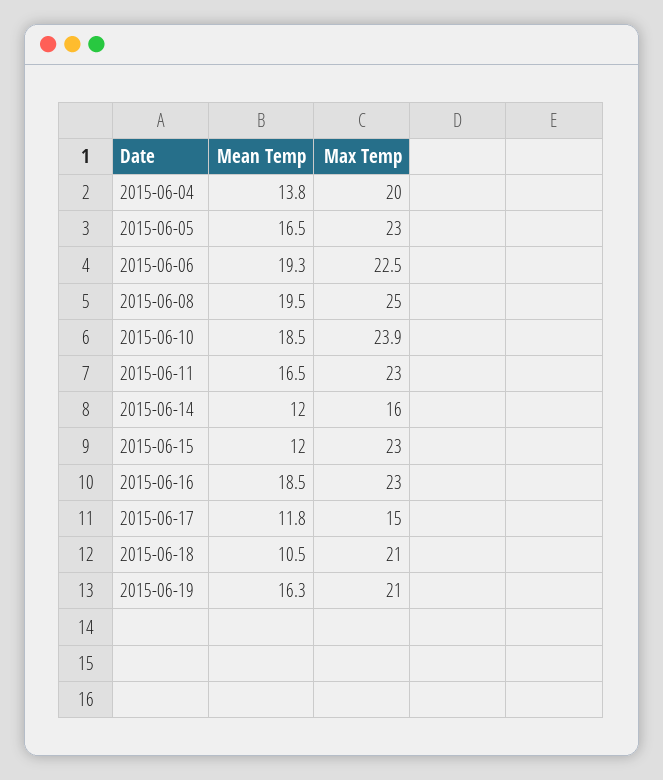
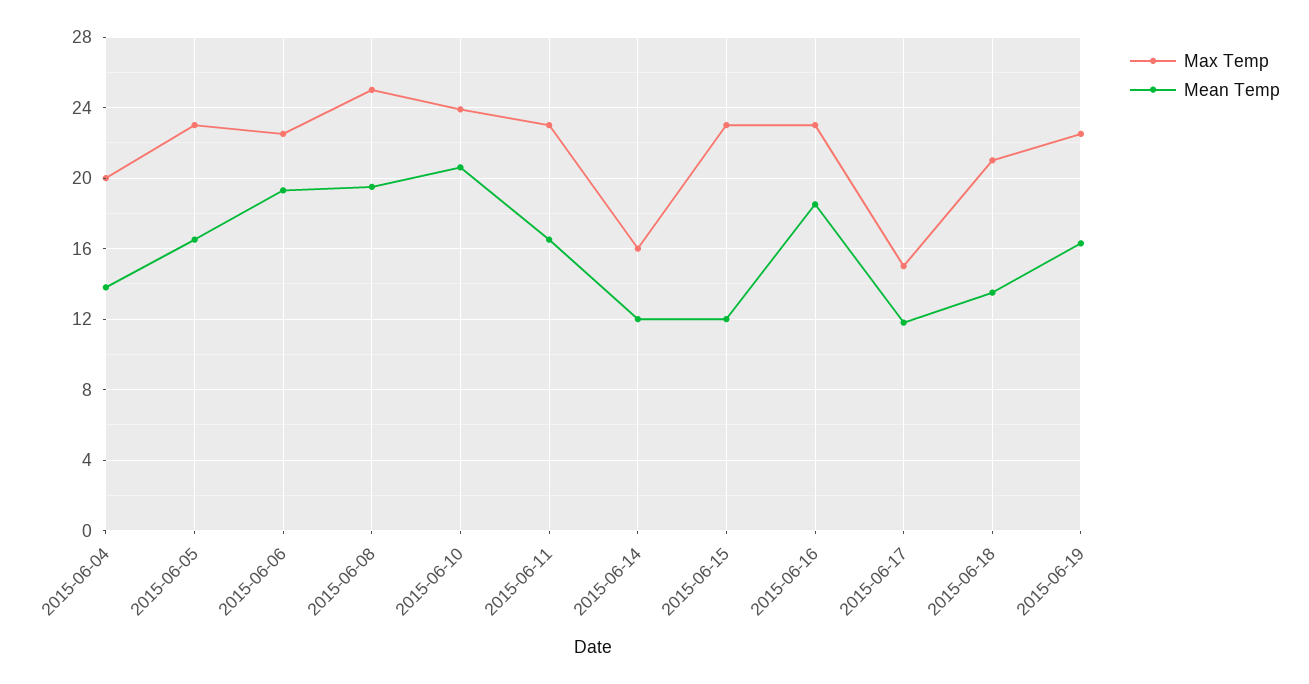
Mean Temp, 2015-06-10: 18.5 -> 20.5
Mean Temp, 2015-06-18: 10.5 -> 13.5
Max Temp, 2015-06-19: 21 -> 22.5

